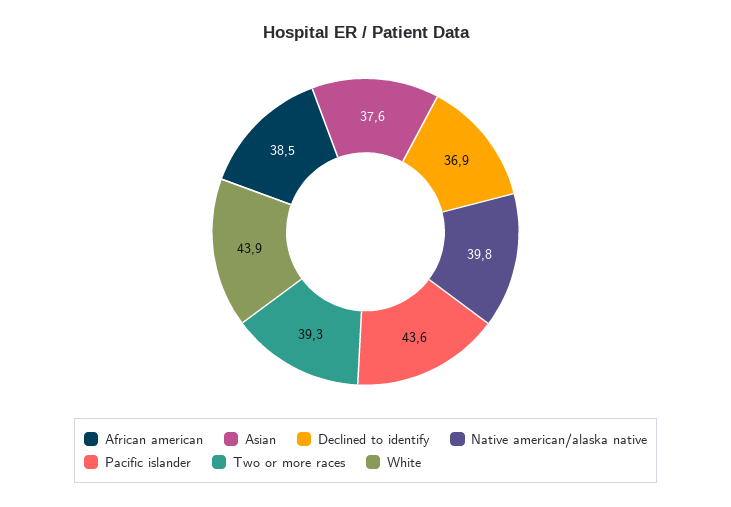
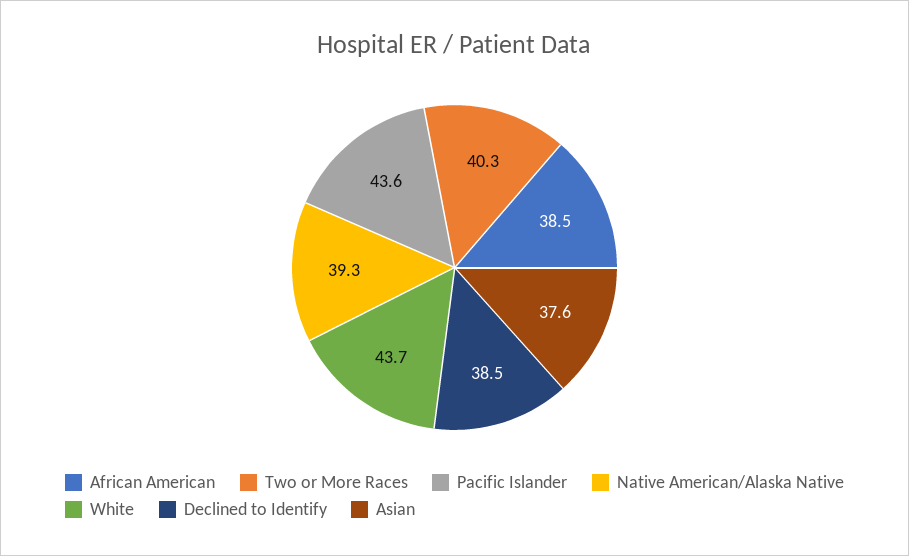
Declined to identify: 36.9 -> 38.5
Native american/alaska native: 39.8 -> 39.3
Two or more races: 39.3 -> 40.3
White: 43.9 -> 43.7

